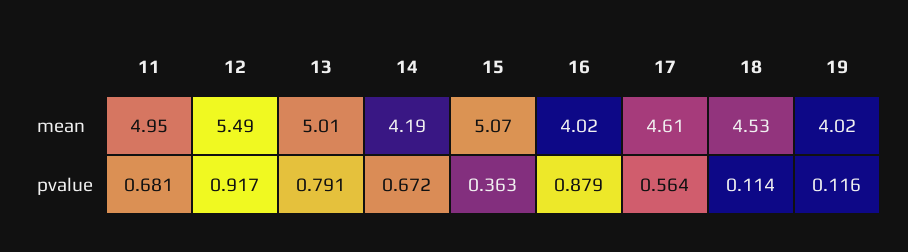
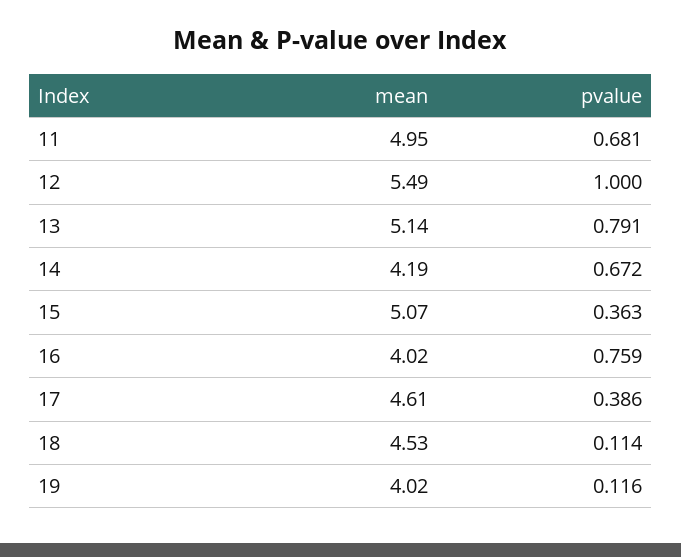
13, mean: 5.01 -> 5.14
12, pvalue: 0.917 -> 1
16, pvalue: 0.879 -> 0.759
17, pvalue: 0.564 -> 0.386

